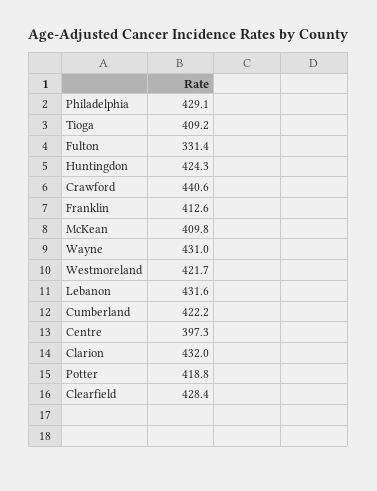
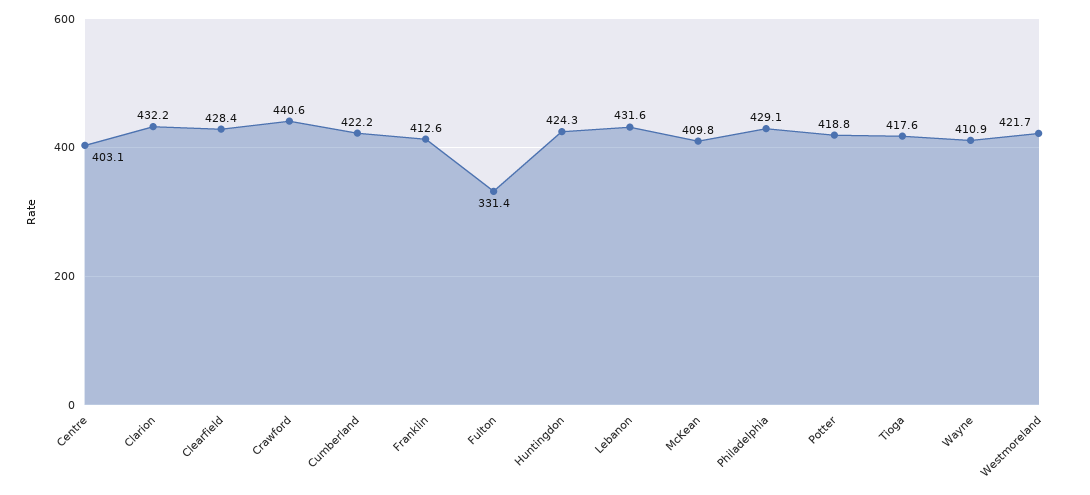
Tioga: 409.2 -> 417.6
Wayne: 431 -> 410.9
Centre: 397.3 -> 403.1
Clarion: 432 -> 432.2

